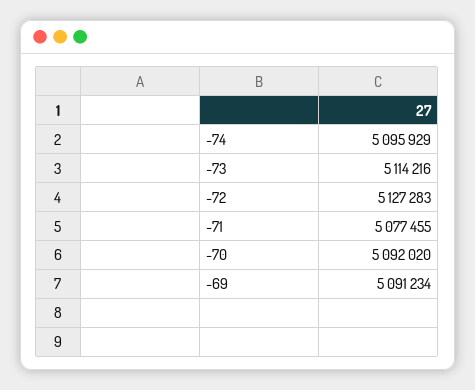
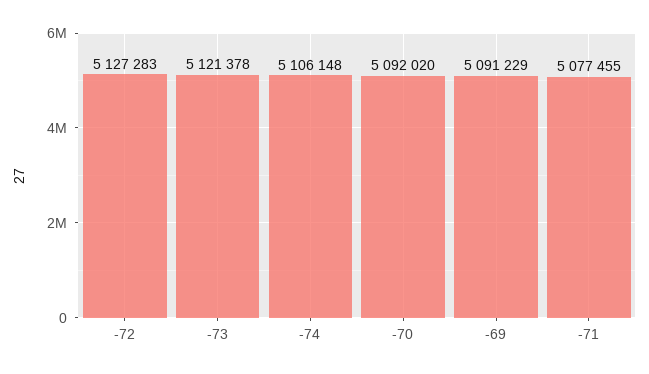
-74: 5095929 -> 5106148
-73: 5114216 -> 5121378
-69: 5091234 -> 5091229

